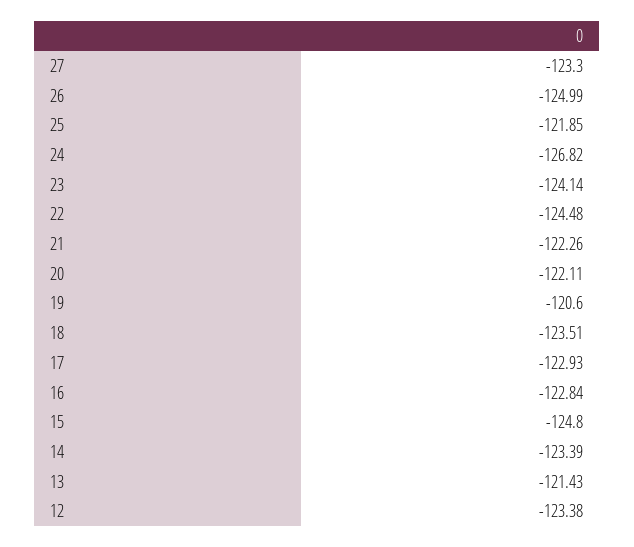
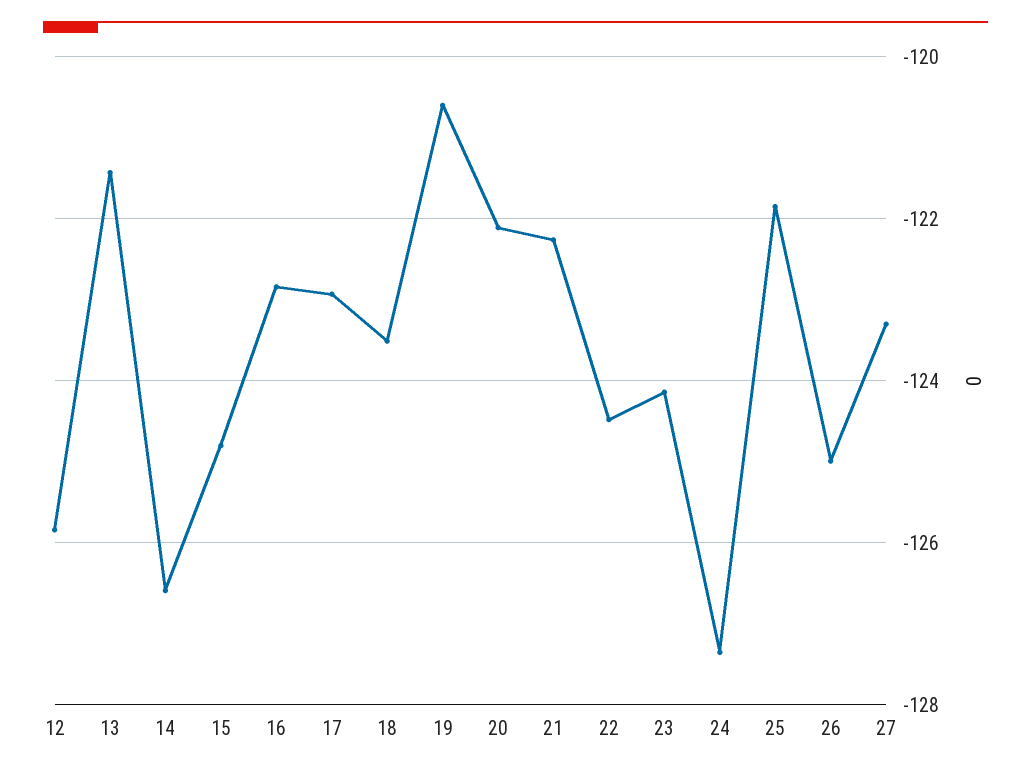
24: -126.82 -> -127.4
14: -123.39 -> -126.6
12: -123.38 -> -125.8

